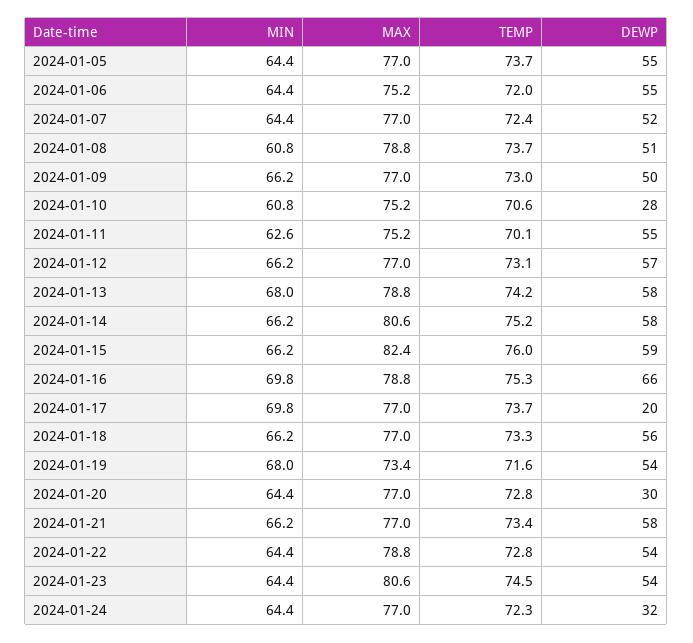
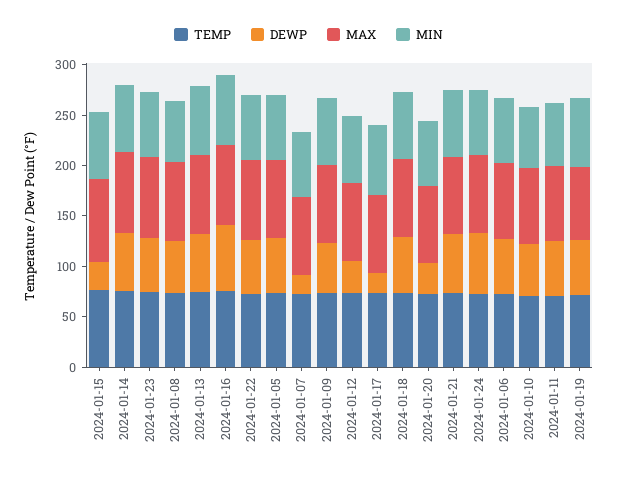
DEWP, 2024-01-07: 52 -> 20
DEWP, 2024-01-10: 28 -> 50
DEWP, 2024-01-12: 57 -> 30
DEWP, 2024-01-15: 59 -> 30
DEWP, 2024-01-24: 32 -> 60

